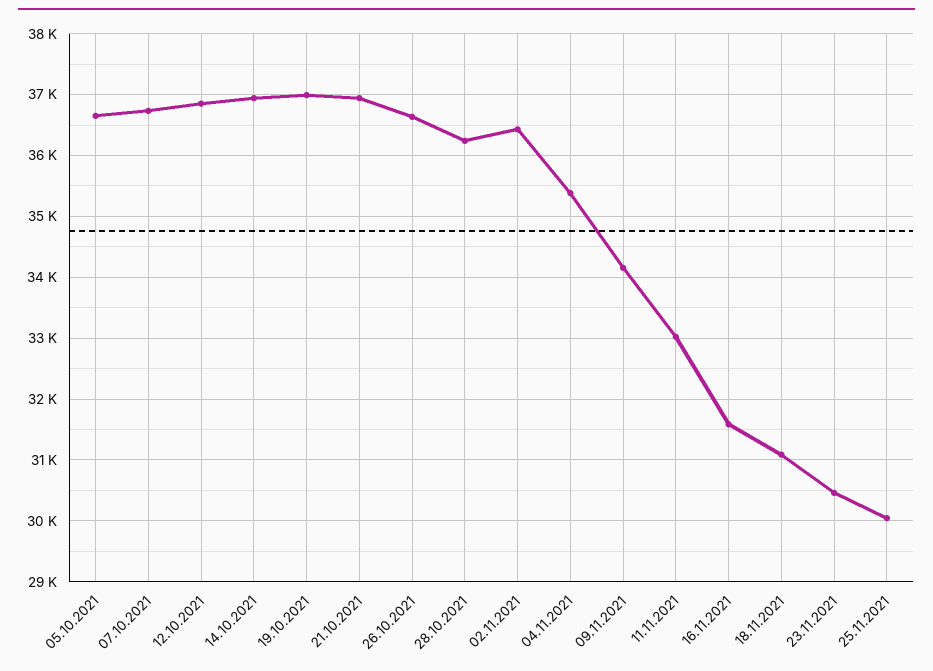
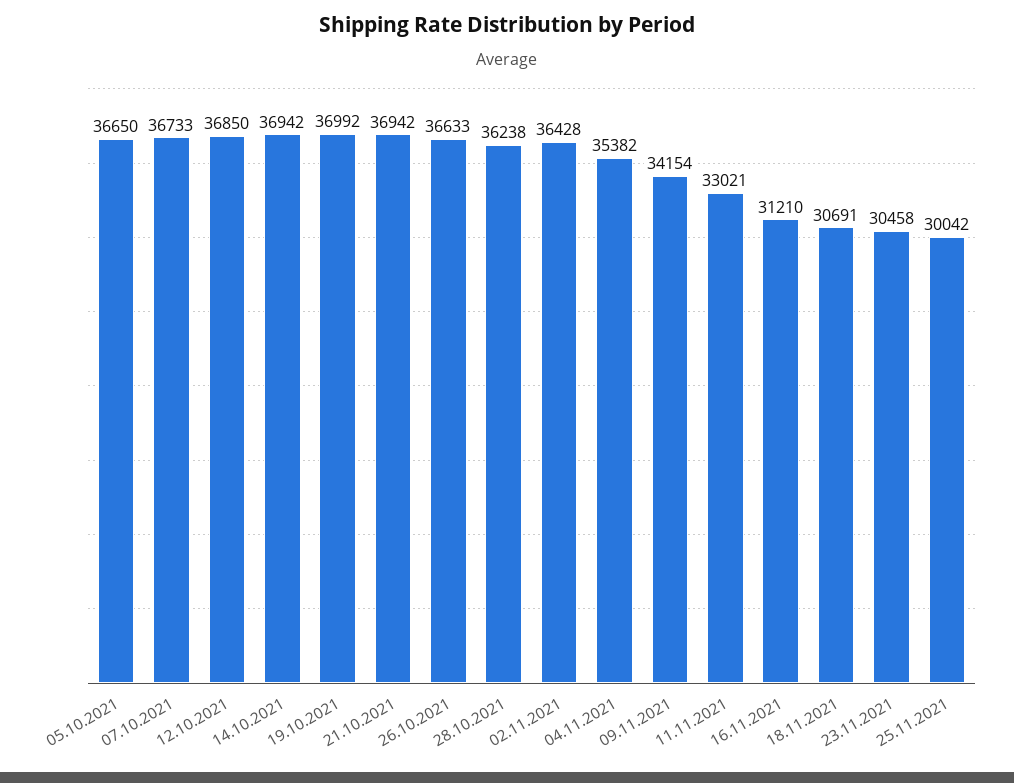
16.11.2021: 31600 -> 31210
18.11.2021: 31100 -> 30691

